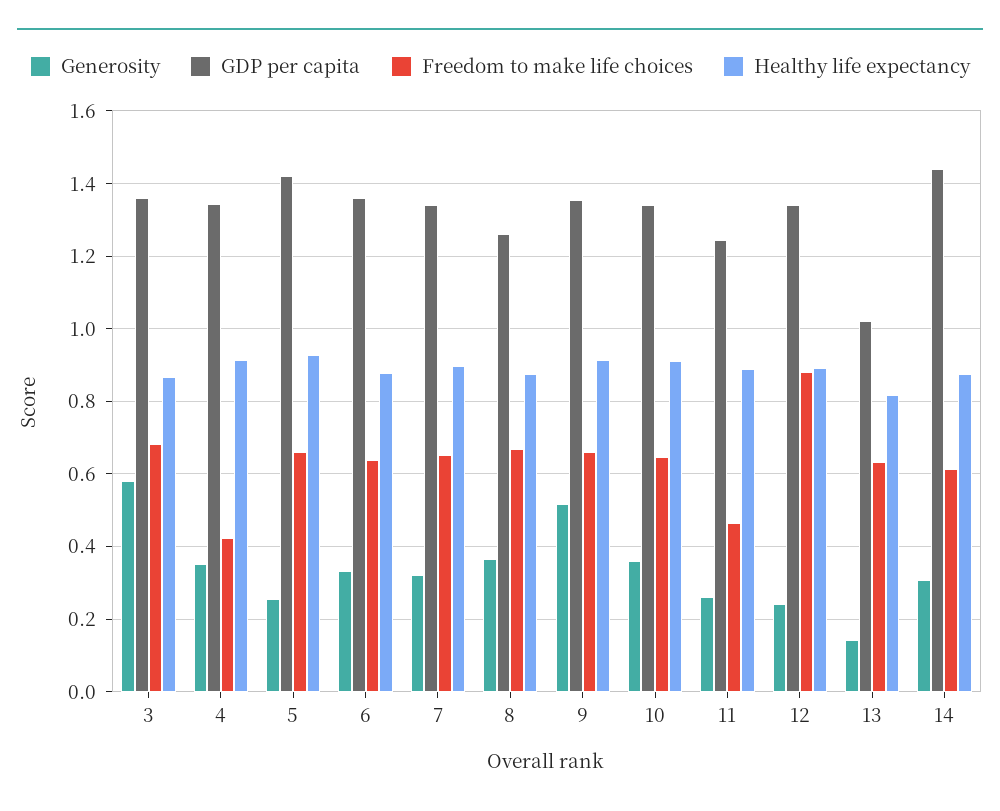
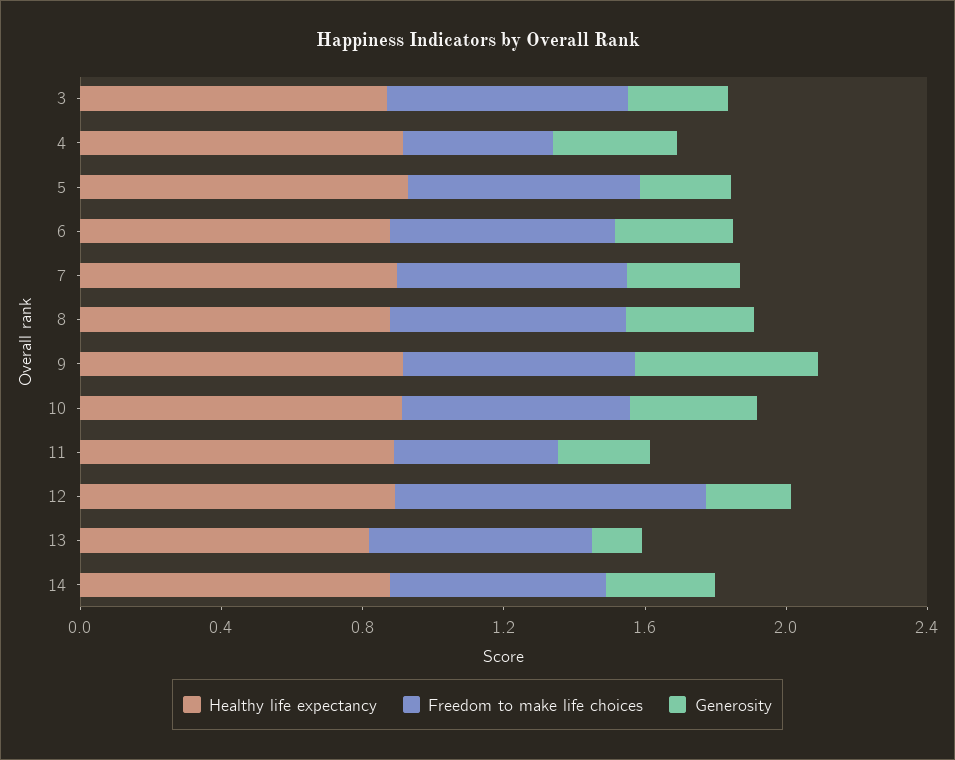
Generosity, 3: 0.58 -> 0.3
GDP per capita, 3: 1.36 -> none
GDP per capita, 4: 1.34 -> none
GDP per capita, 5: 1.42 -> none
GDP per capita, 6: 1.36 -> none
GDP per capita, 7: 1.34 -> none
GDP per capita, 8: 1.26 -> none
GDP per capita, 9: 1.36 -> none
GDP per capita, 10: 1.34 -> none
GDP per capita, 11: 1.24 -> none
GDP per capita, 12: 1.34 -> none
GDP per capita, 13: 1.02 -> none
GDP per capita, 14: 1.44 -> none

